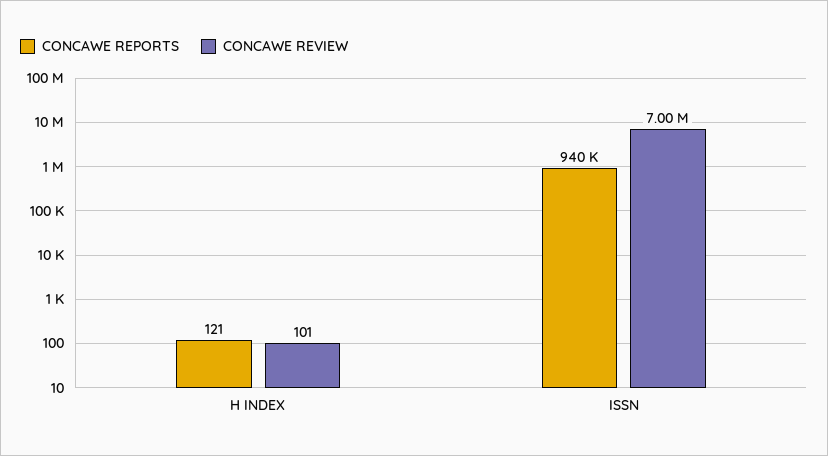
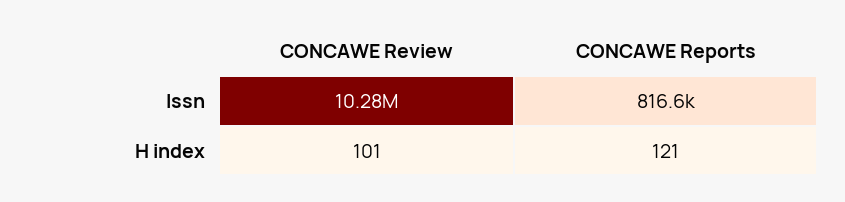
CONCAWE REPORTS, ISSN: 940000 -> 816600
CONCAWE REVIEW, ISSN: 7000000 -> 10280000

